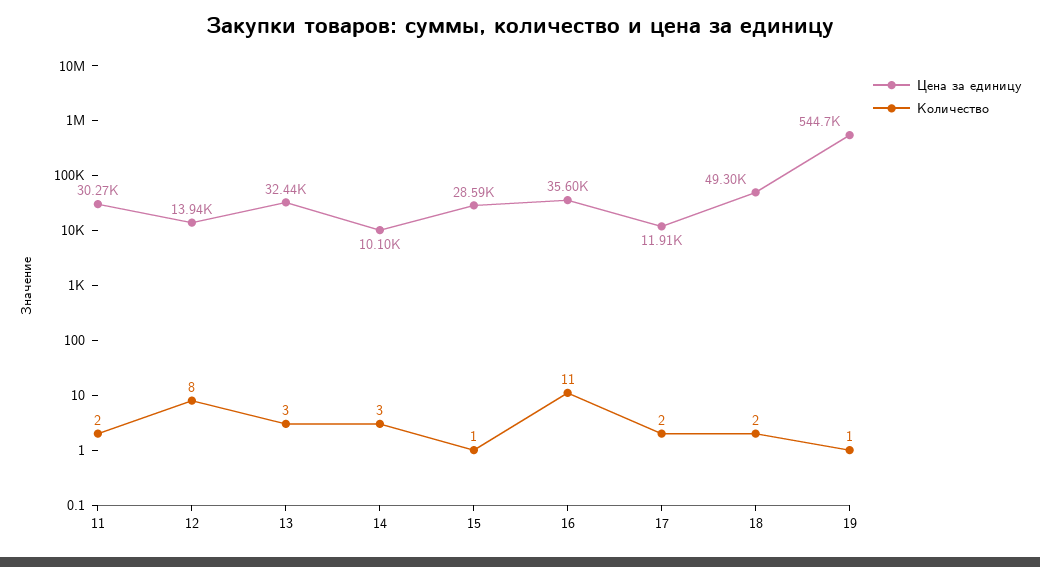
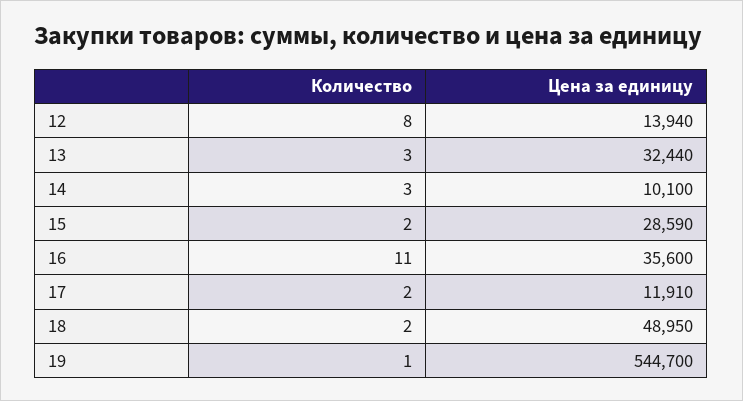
Цена за единицу, 11: 30270 -> none
Количество, 11: 2 -> none
Количество, 15: 1 -> 2
Цена за единицу, 18: 49300 -> 48950

